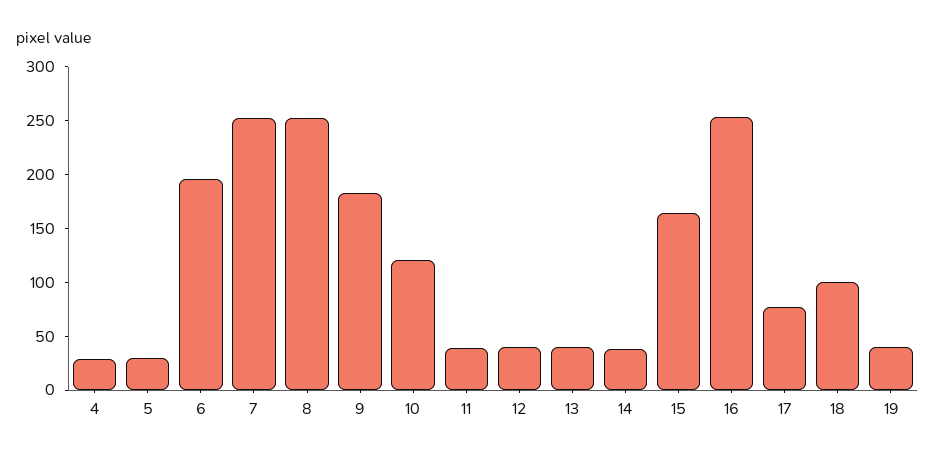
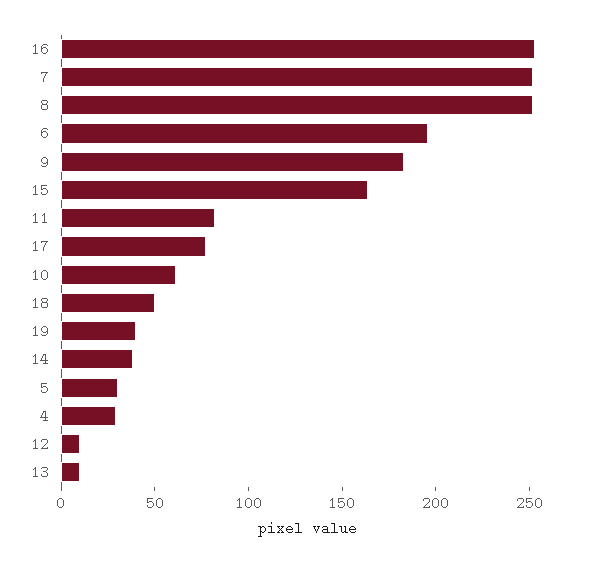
10: 120 -> 60
11: 40 -> 80
12: 40 -> 10
13: 40 -> 10
18: 100 -> 50

